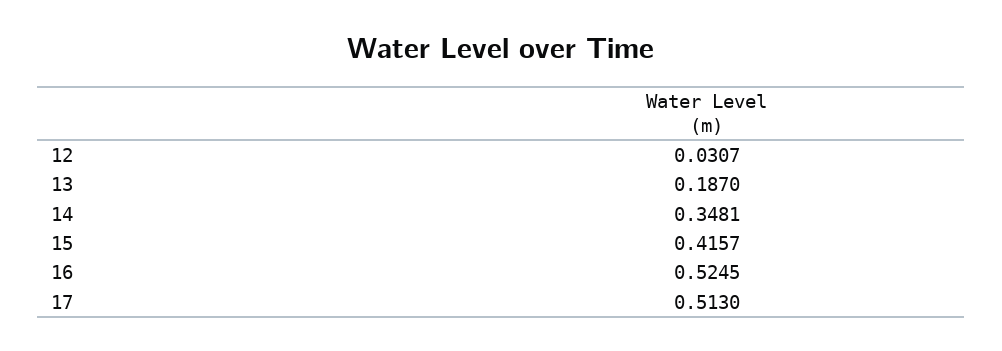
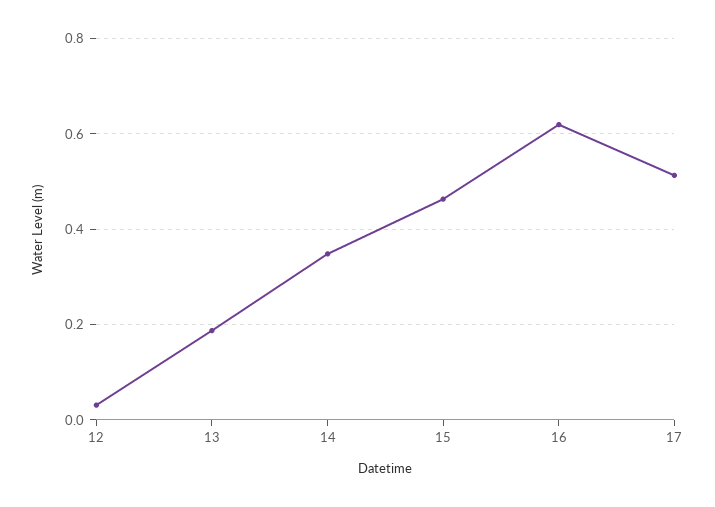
15: 0.4157 -> 0.46
16: 0.5245 -> 0.62

